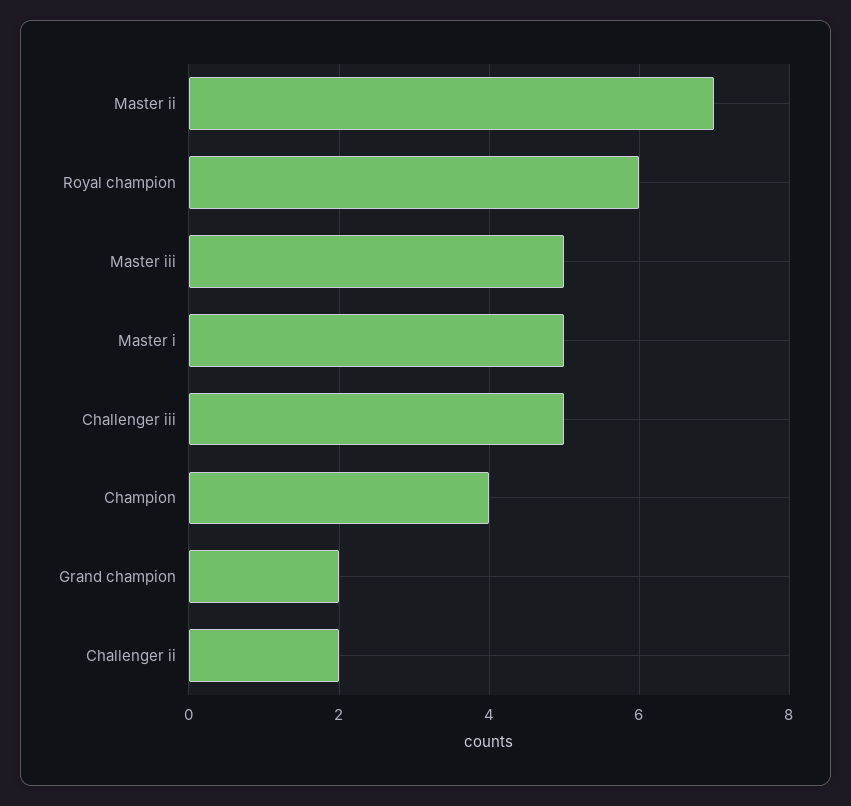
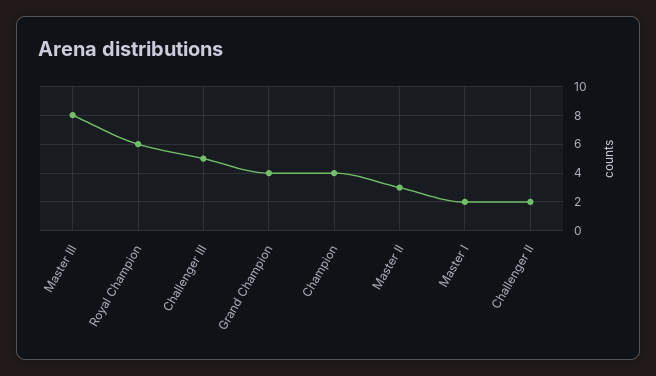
Master ii: 7 -> 3
Master iii: 5 -> 8
Master i: 5 -> 2
Grand champion: 2 -> 4

